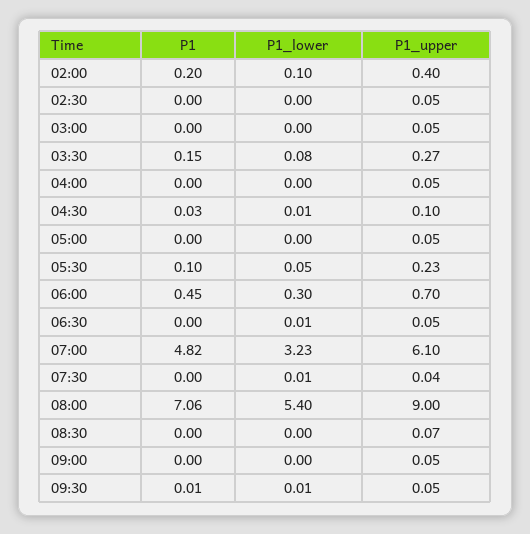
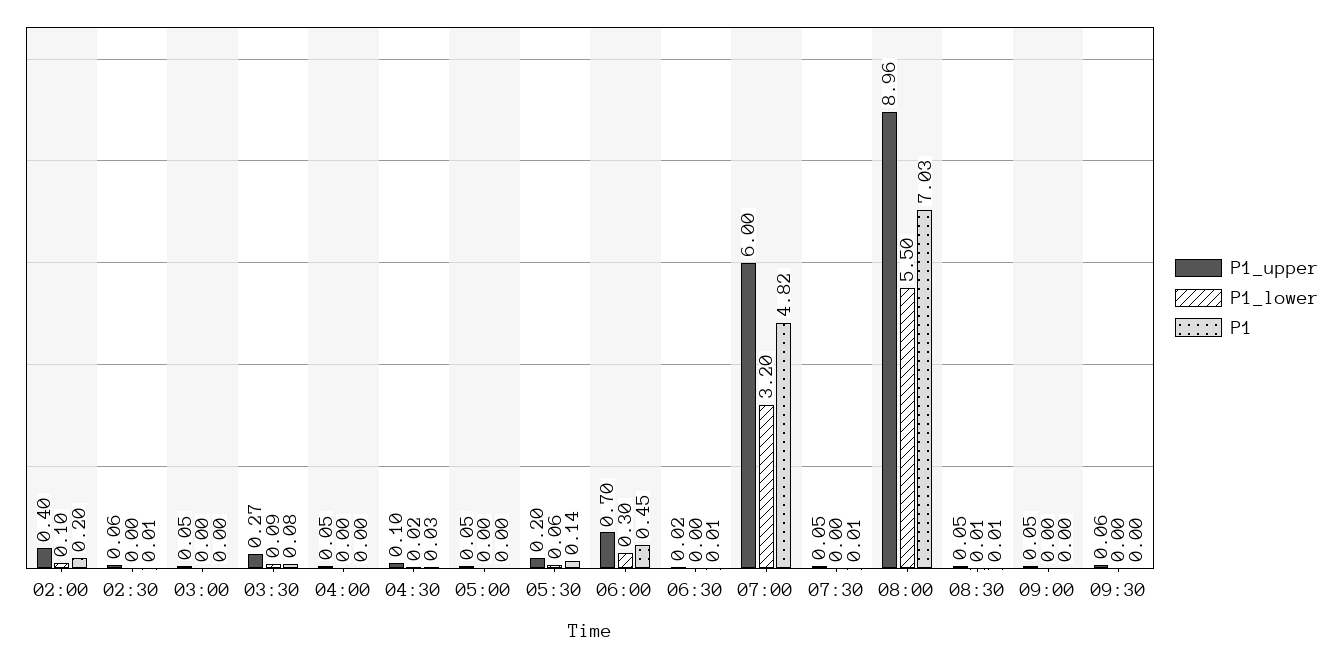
P1, 02:30: 0 -> 0.01
P1_upper, 02:30: 0.05 -> 0.06
P1, 03:30: 0.15 -> 0.08
P1_lower, 03:30: 0.08 -> 0.09
P1_lower, 04:30: 0.01 -> 0.02
P1, 05:30: 0.1 -> 0.14
P1_lower, 05:30: 0.05 -> 0.06
P1_upper, 05:30: 0.23 -> 0.2
P1, 06:30: 0 -> 0.01
P1_lower, 06:30: 0.01 -> 0
P1_upper, 06:30: 0.05 -> 0.02
P1_lower, 07:00: 3.23 -> 3.2
P1_upper, 07:00: 6.1 -> 6
P1, 07:30: 0 -> 0.01
P1_lower, 07:30: 0.01 -> 0
P1_upper, 07:30: 0.04 -> 0.05
P1, 08:00: 7.06 -> 7.03
P1_lower, 08:00: 5.4 -> 5.5
P1_upper, 08:00: 9 -> 8.96
P1, 08:30: 0 -> 0.01
P1_lower, 08:30: 0 -> 0.01
P1_upper, 08:30: 0.07 -> 0.05
P1, 09:30: 0.01 -> 0
P1_lower, 09:30: 0.01 -> 0
P1_upper, 09:30: 0.05 -> 0.06

